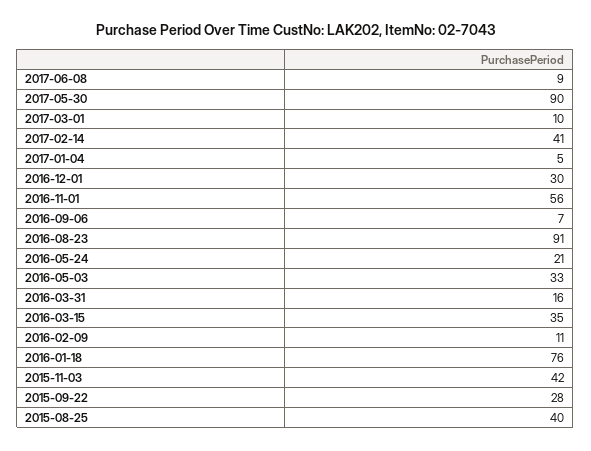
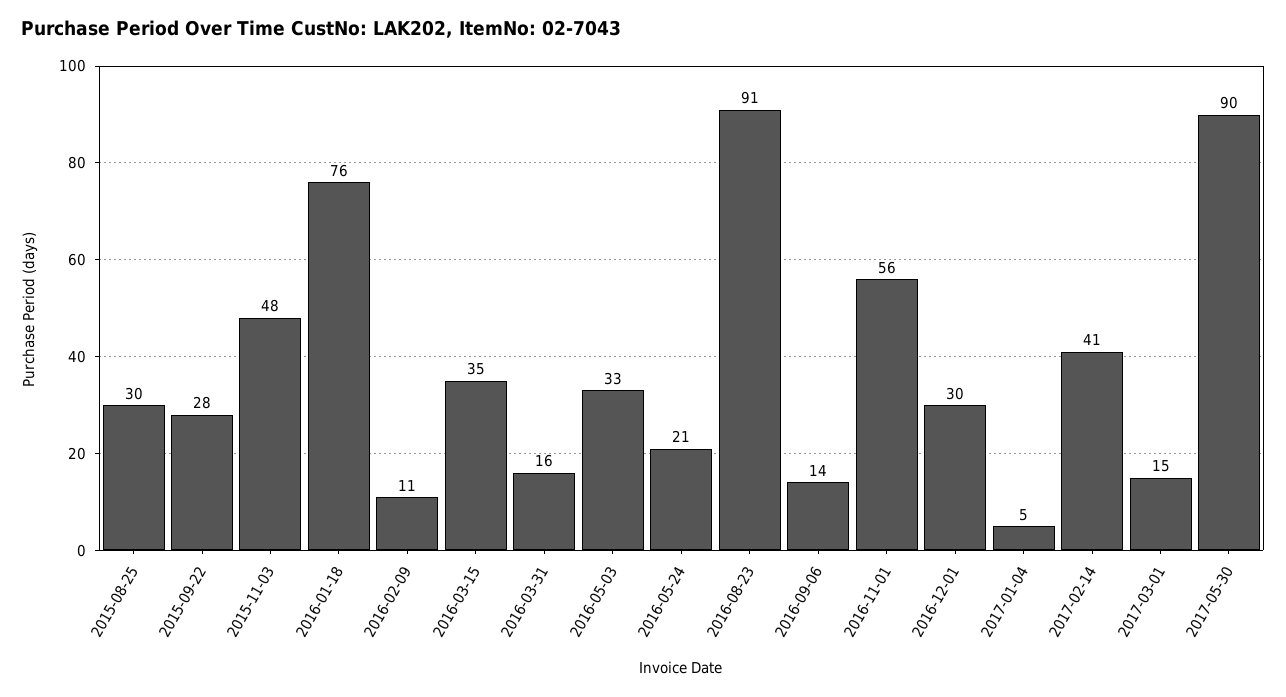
2017-06-08: 9 -> none
2017-03-01: 10 -> 15
2016-09-06: 7 -> 14
2015-11-03: 42 -> 48
2015-08-25: 40 -> 30

